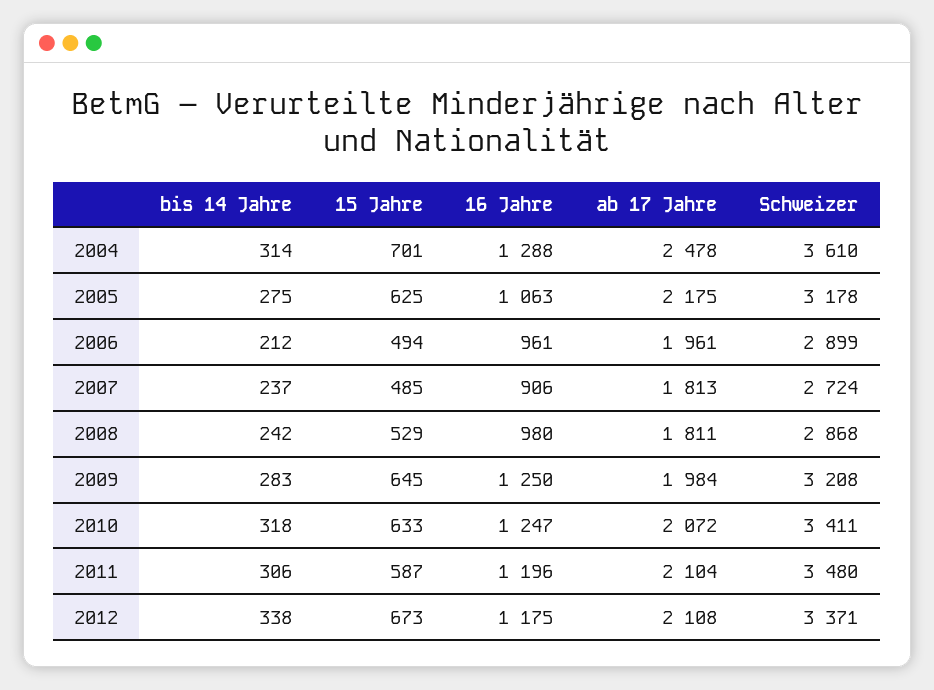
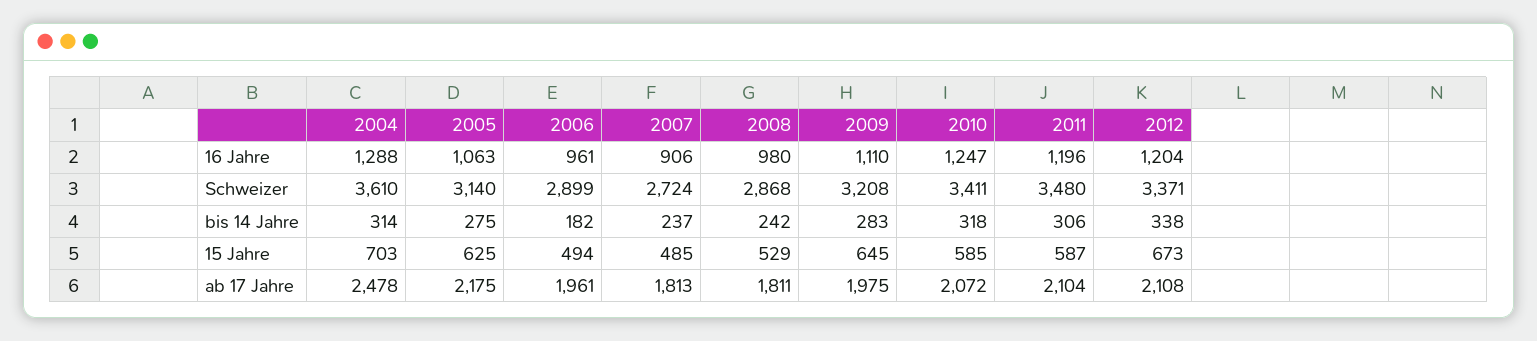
15 Jahre, 2004: 701 -> 703
Schweizer, 2005: 3178 -> 3140
bis 14 Jahre, 2006: 212 -> 182
16 Jahre, 2009: 1250 -> 1110
ab 17 Jahre, 2009: 1984 -> 1975
15 Jahre, 2010: 633 -> 585
16 Jahre, 2012: 1175 -> 1204

